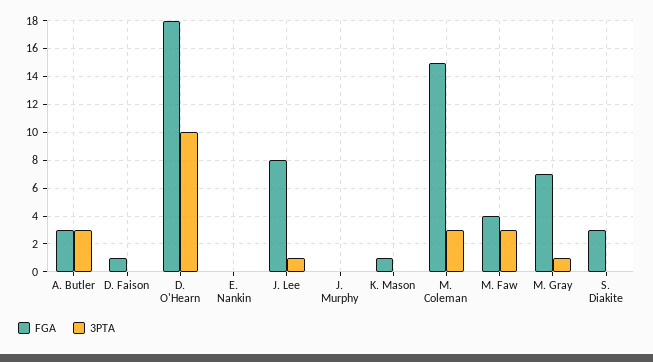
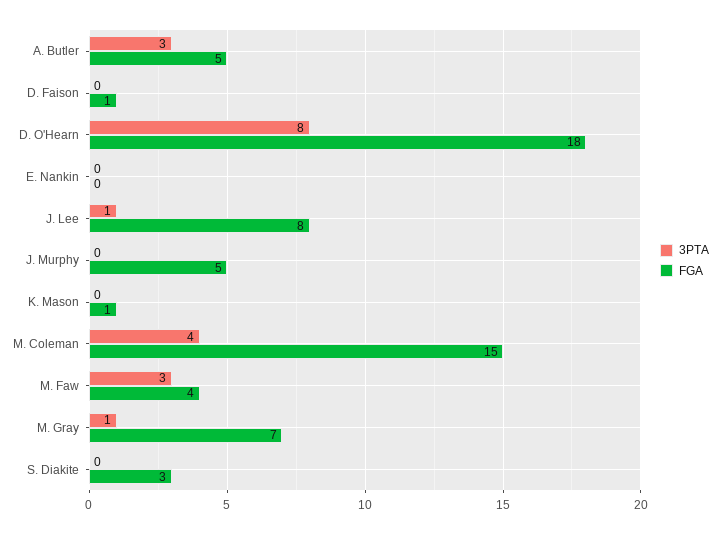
FGA, A. Butler: 3 -> 5
3PTA, D. O'Hearn: 10 -> 8
FGA, J. Murphy: 0 -> 5
3PTA, M. Coleman: 3 -> 4

